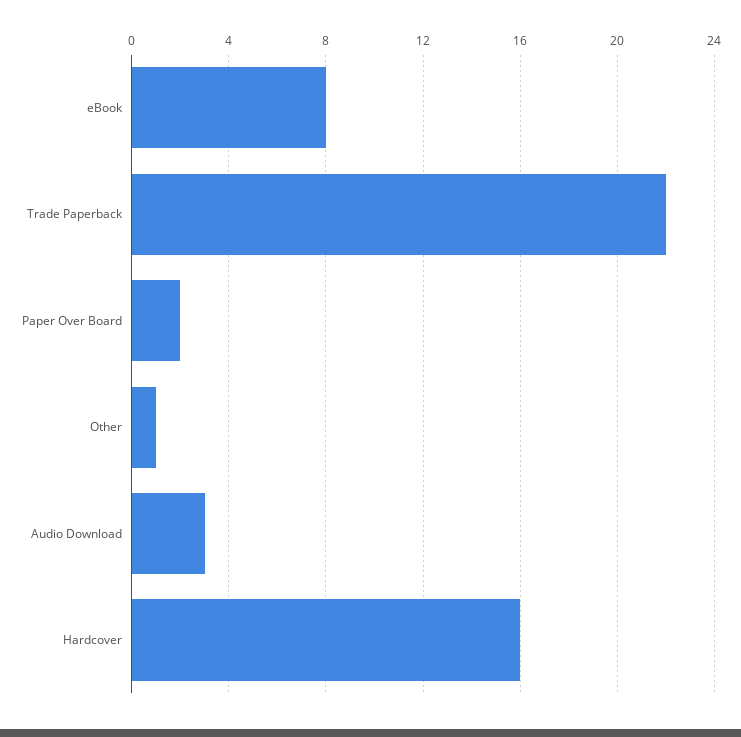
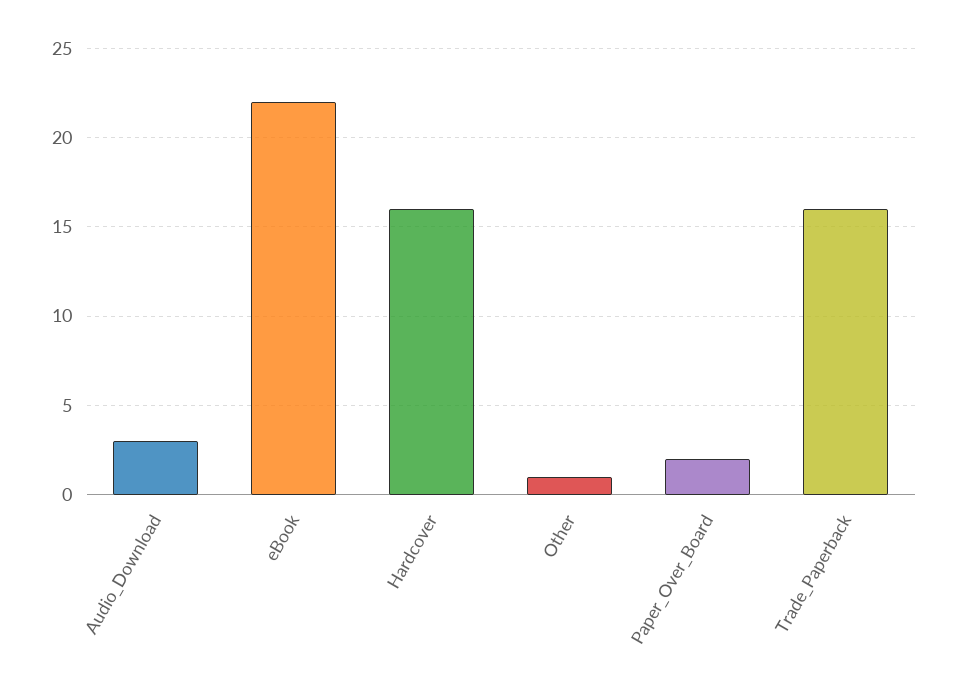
eBook: 8 -> 22
Trade Paperback: 22 -> 16

